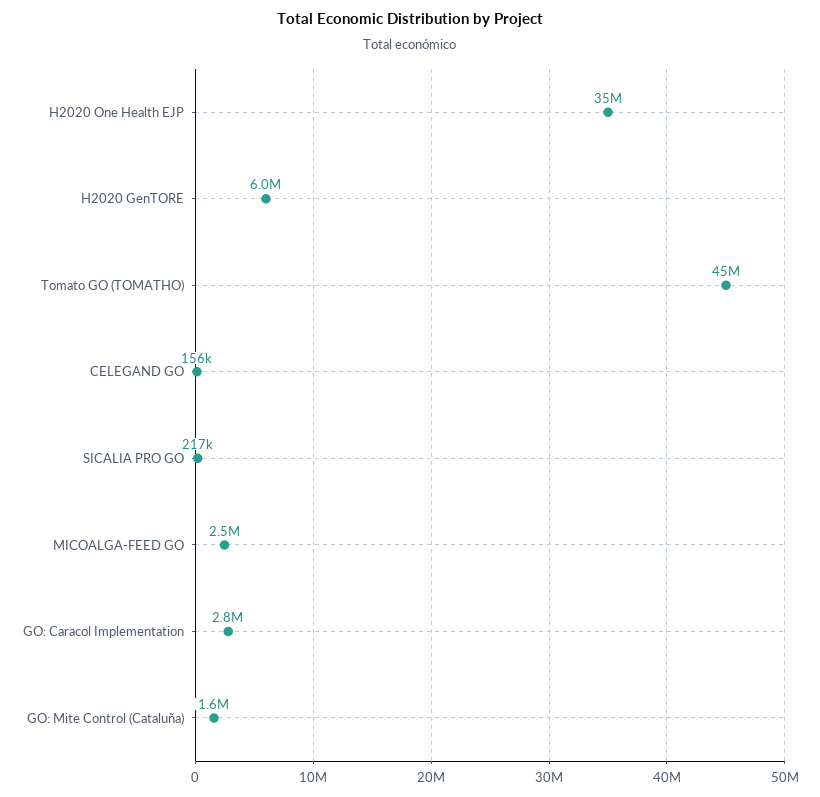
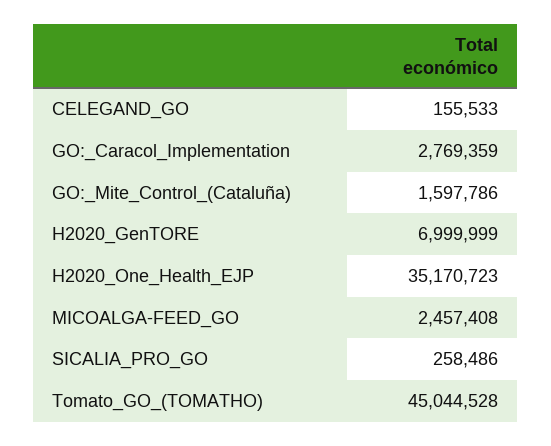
H2020 GenTORE: 6000000 -> 6999999
SICALIA PRO GO: 217000 -> 258486

